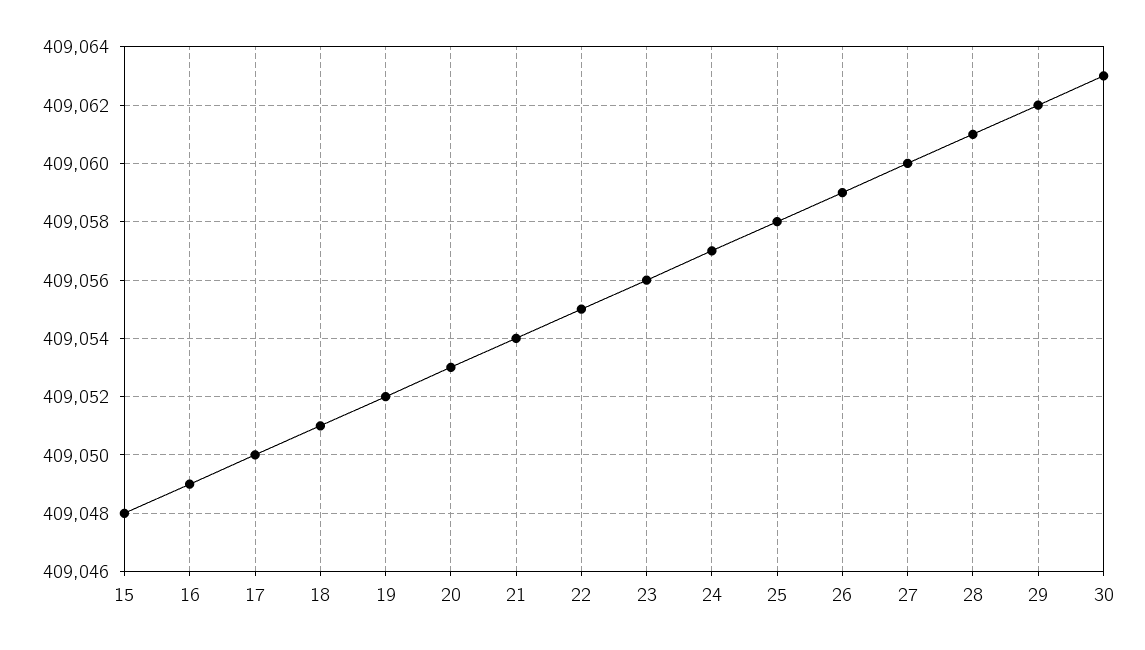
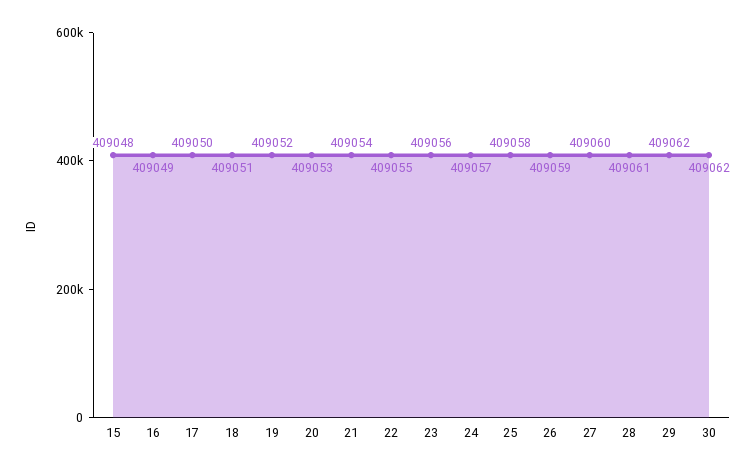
30: 409063 -> 409062

